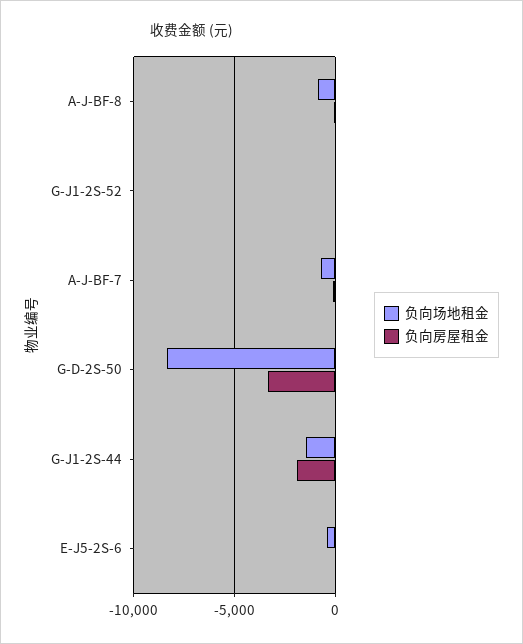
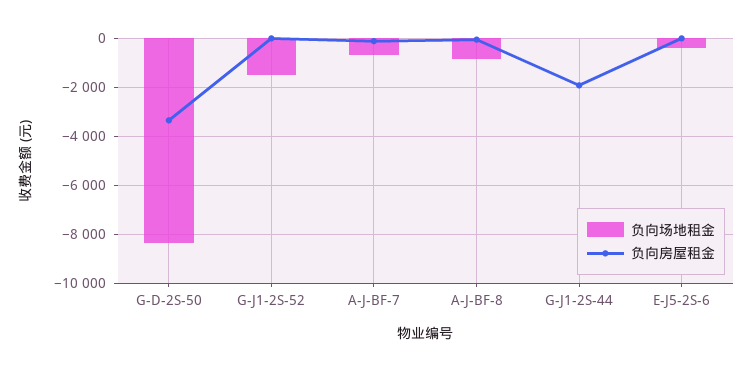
负向场地租金, G-J1-2S-52: 0 -> -1500
负向场地租金, G-J1-2S-44: -1500 -> 0

